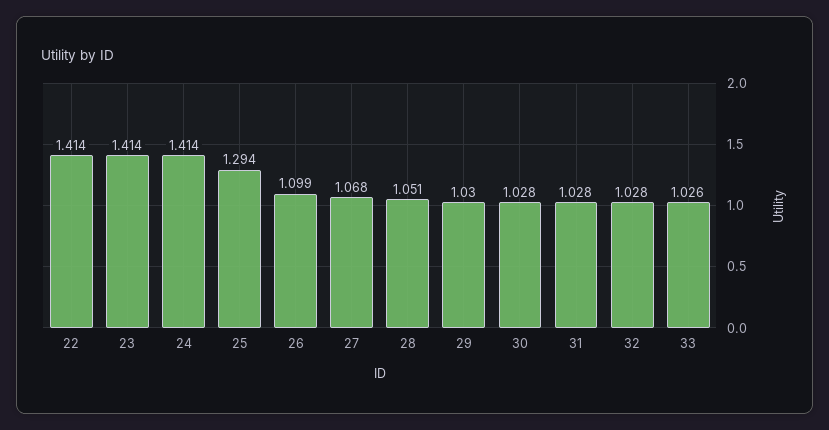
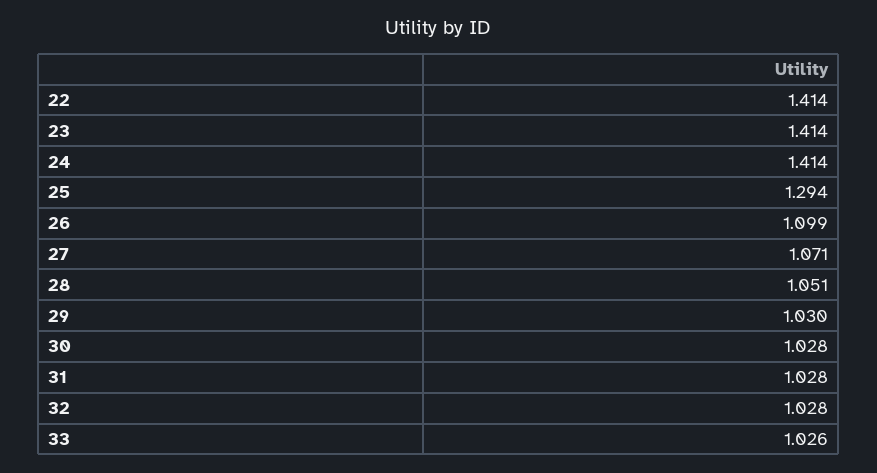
27: 1.068 -> 1.071

